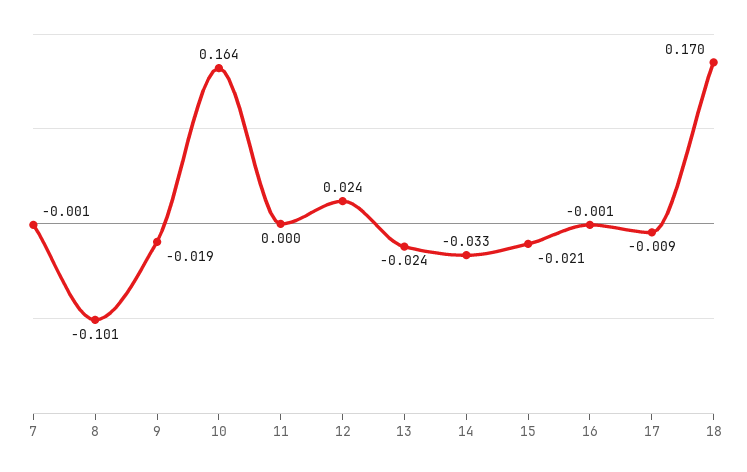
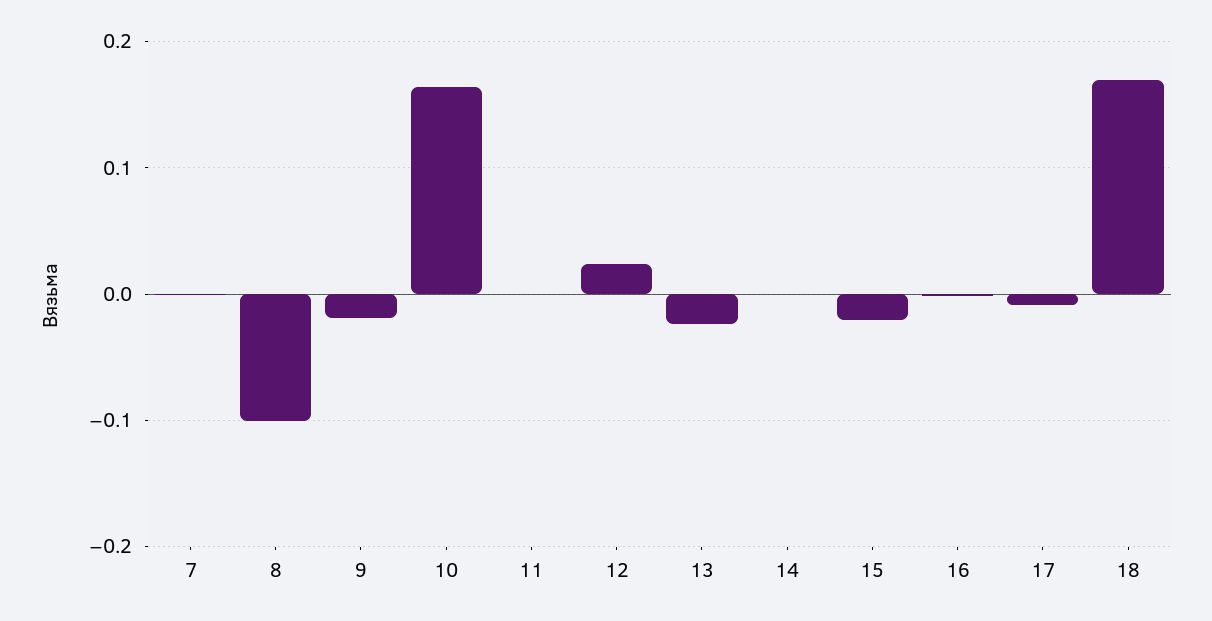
14: -0.033 -> 0

